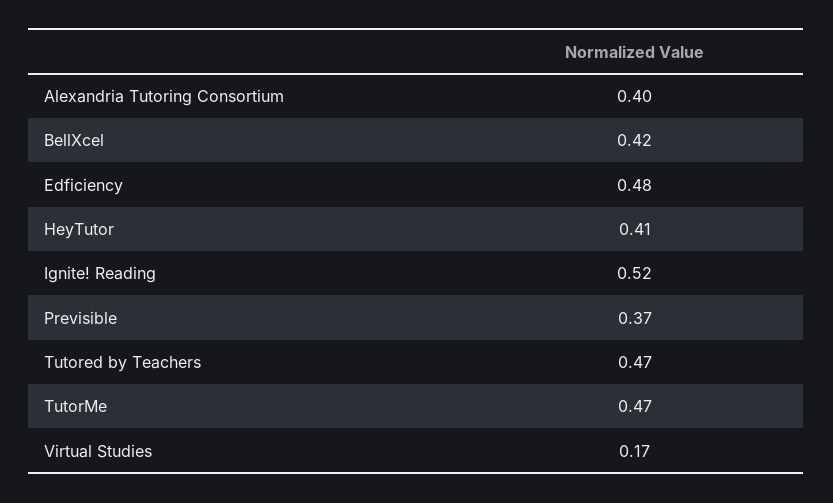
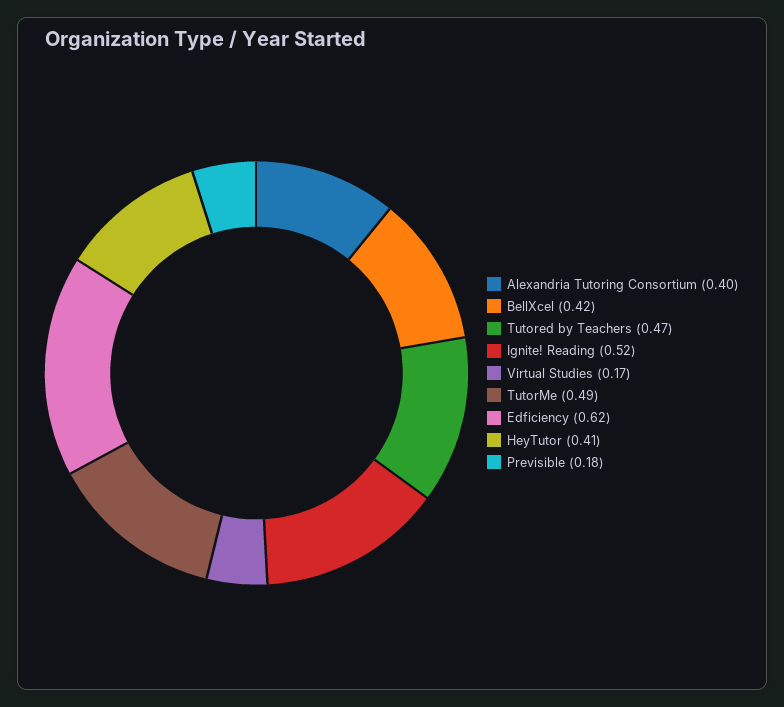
Edficiency: 0.48 -> 0.62
Previsible: 0.37 -> 0.18
TutorMe: 0.47 -> 0.49

